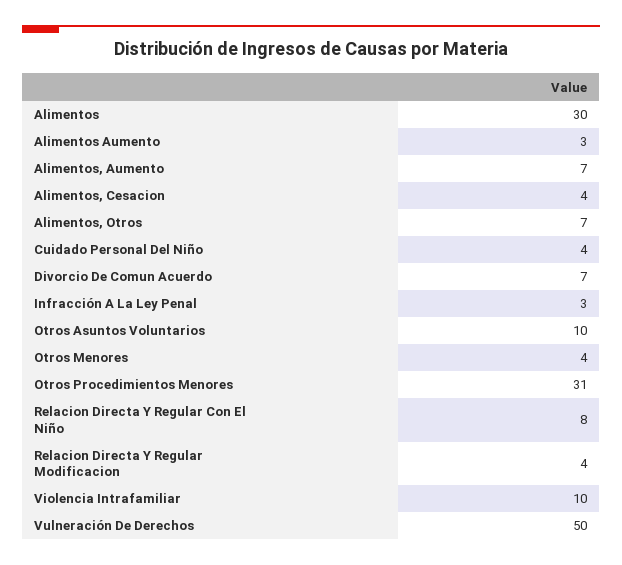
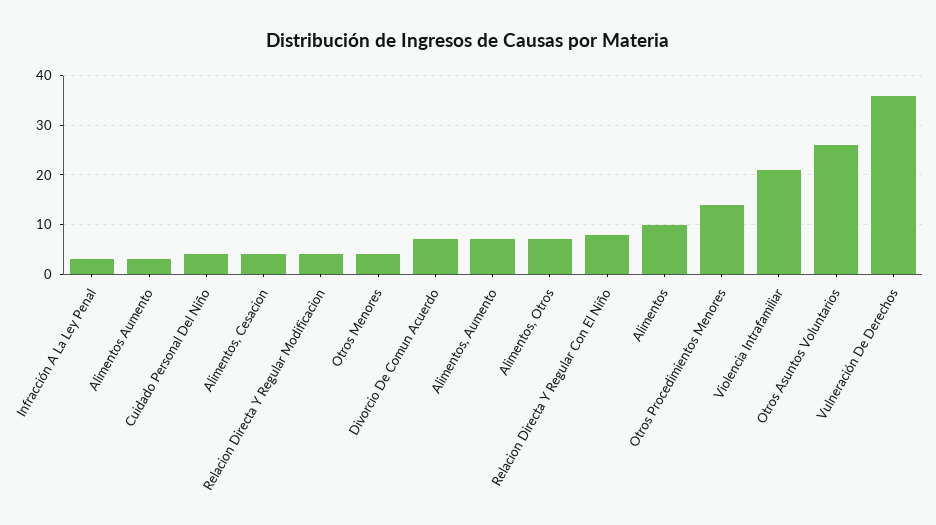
Alimentos: 30 -> 10
Otros Asuntos Voluntarios: 10 -> 25
Otros Procedimientos Menores: 31 -> 15
Violencia Intrafamiliar: 10 -> 20
Vulneración De Derechos: 50 -> 35

